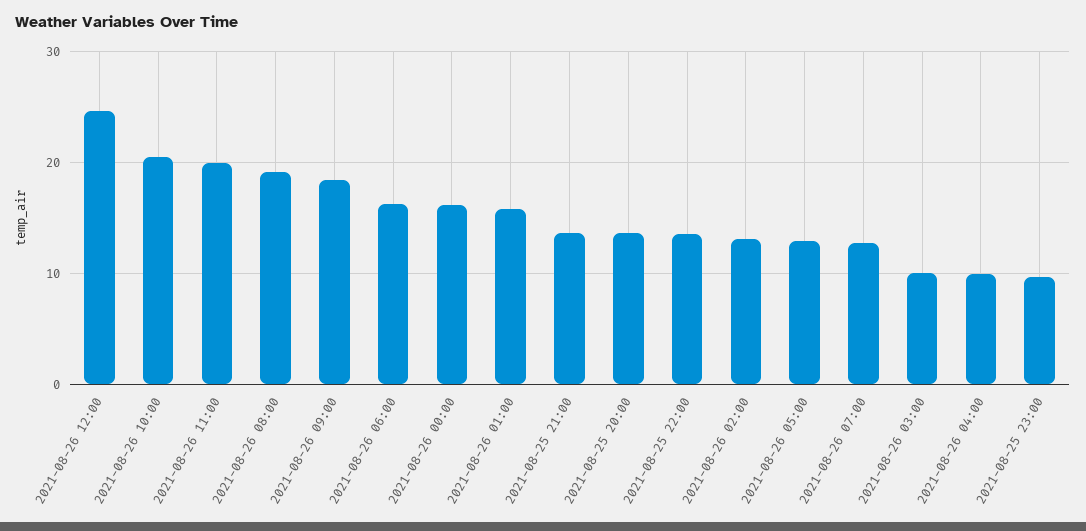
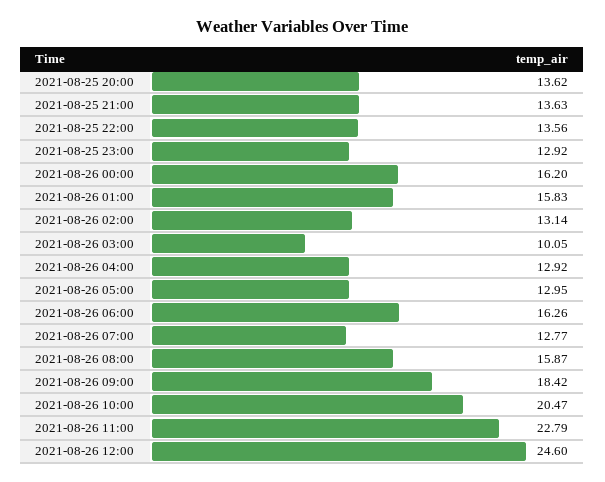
2021-08-26 11:00: 20 -> 22.79
2021-08-26 08:00: 19 -> 15.87
2021-08-26 04:00: 10 -> 12.92
2021-08-25 23:00: 10 -> 12.92

